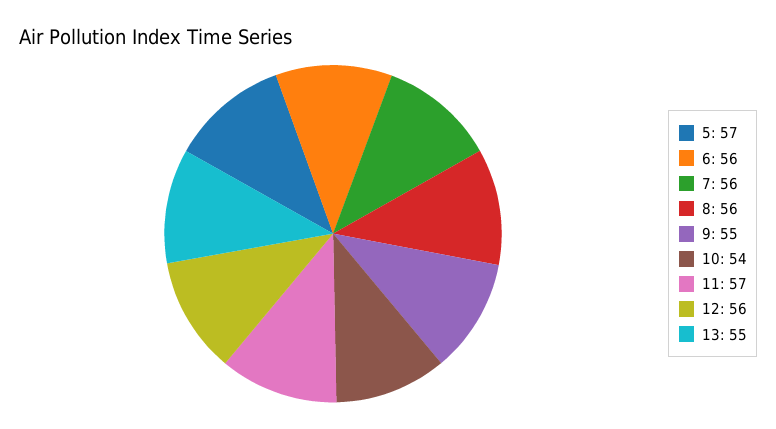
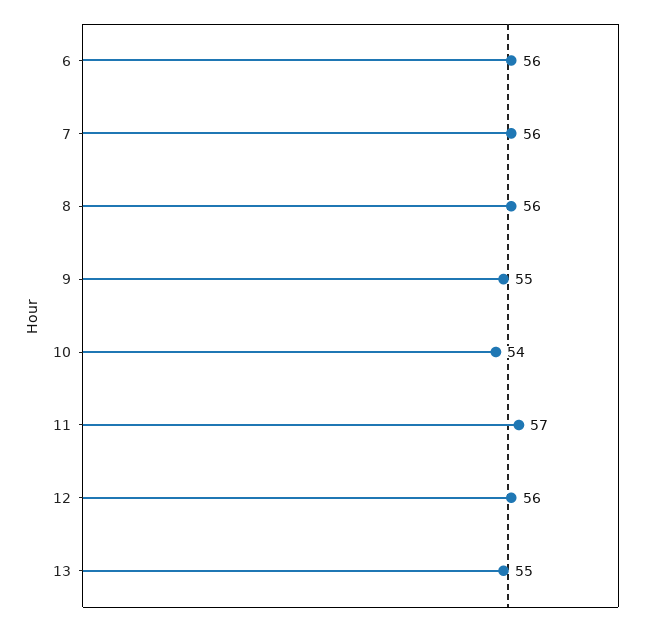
5: 57 -> none

